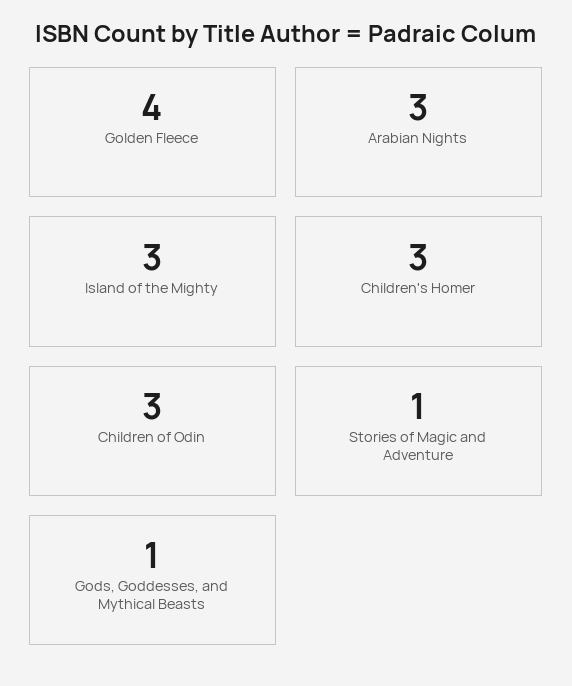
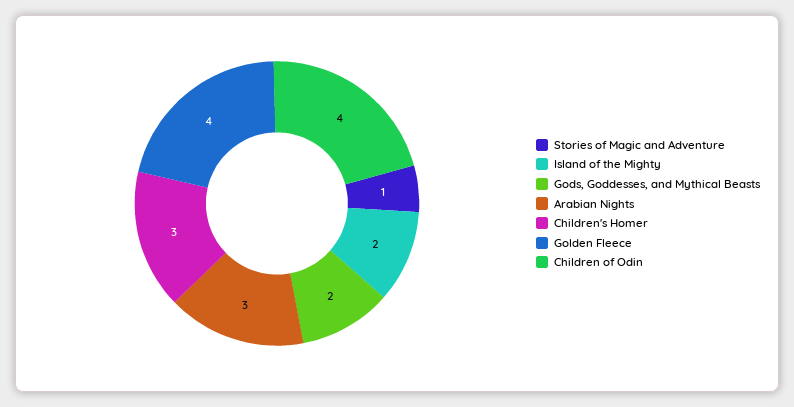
Island of the Mighty: 3 -> 2
Children of Odin: 3 -> 4
Gods, Goddesses, and Mythical Beasts: 1 -> 2

